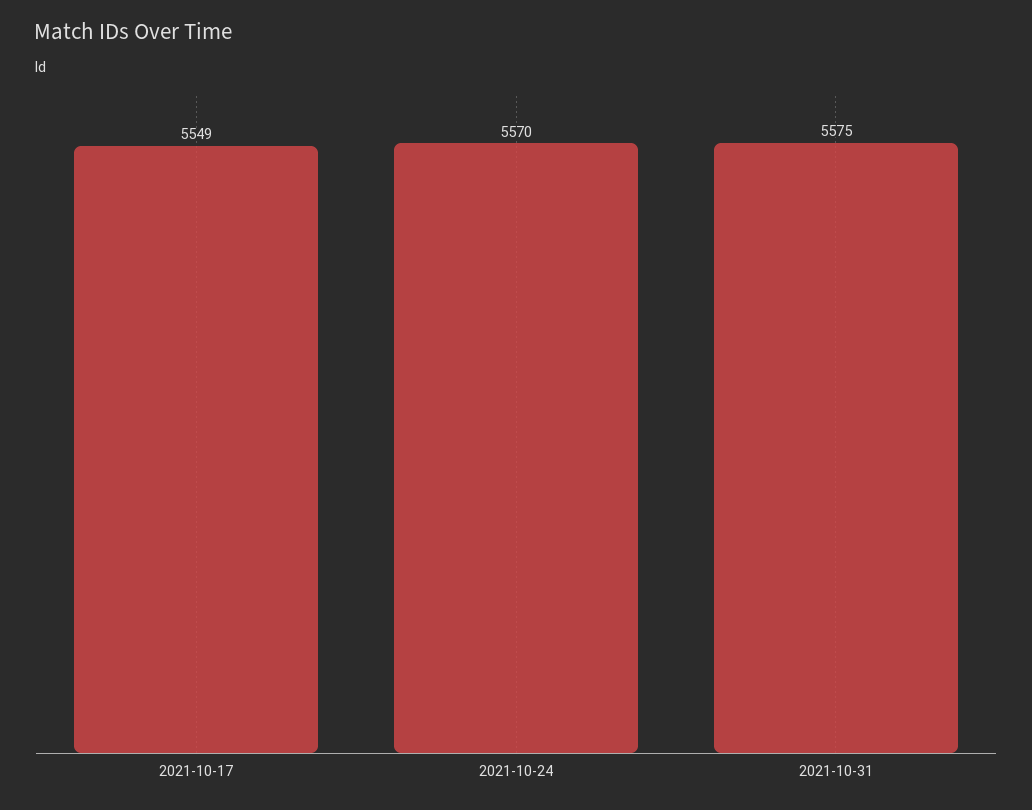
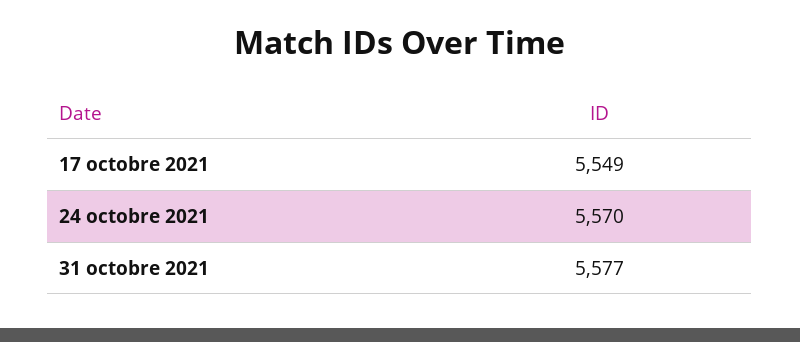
2021-10-31: 5575 -> 5577

